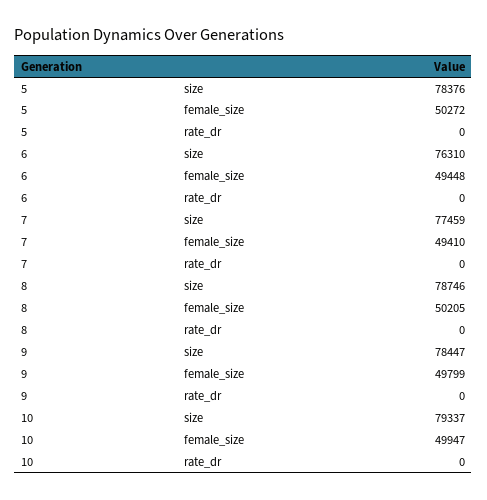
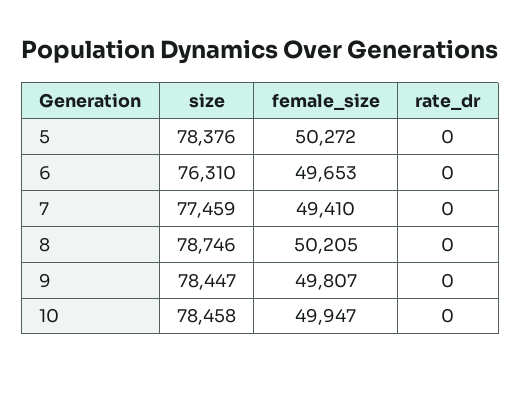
6, female_size: 49448 -> 49653
9, female_size: 49799 -> 49807
10, size: 79337 -> 78458

